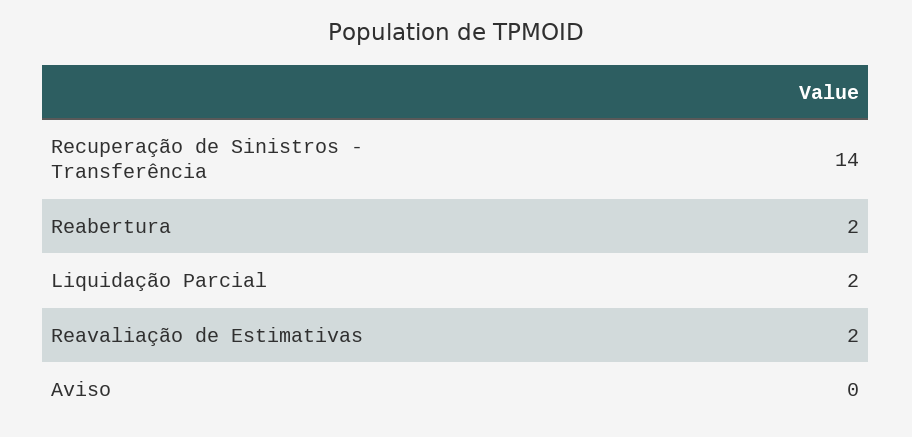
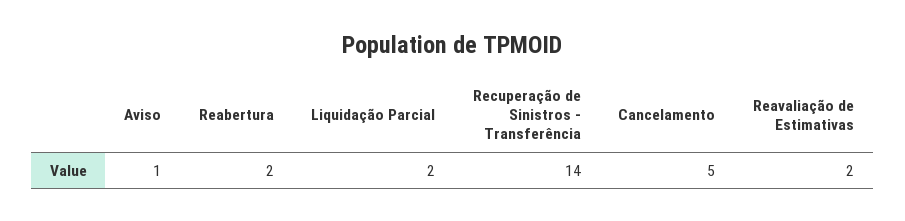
Aviso: 0 -> 1
Cancelamento: none -> 5

